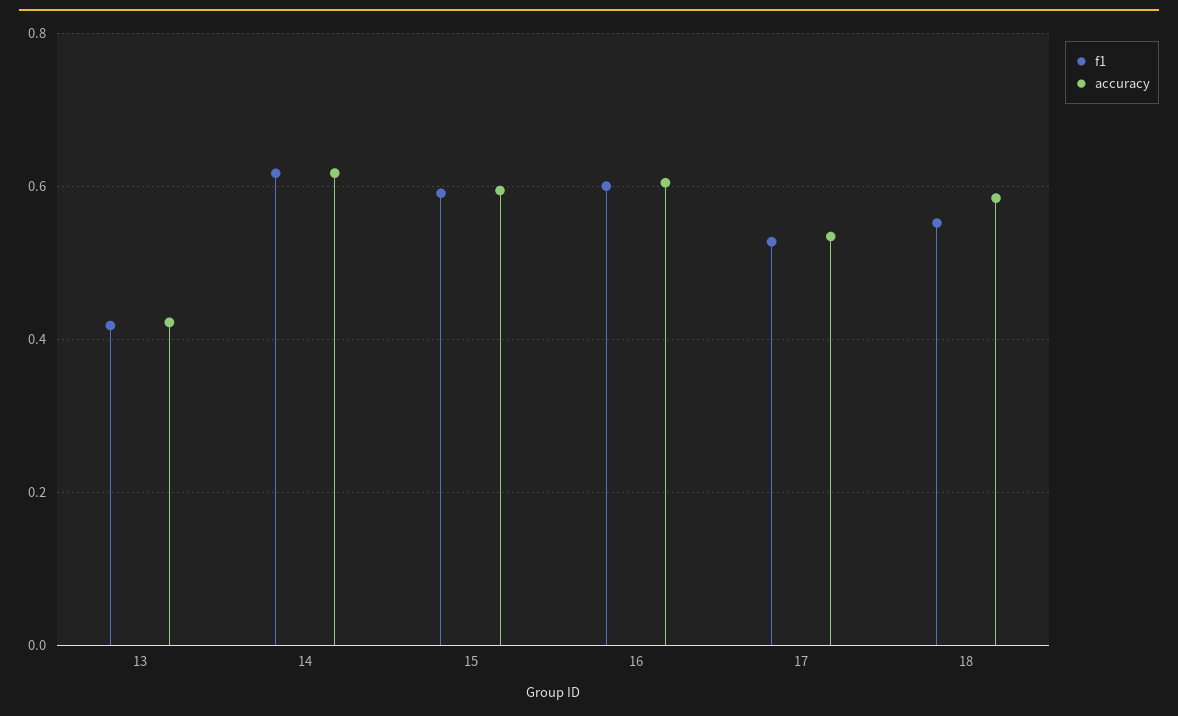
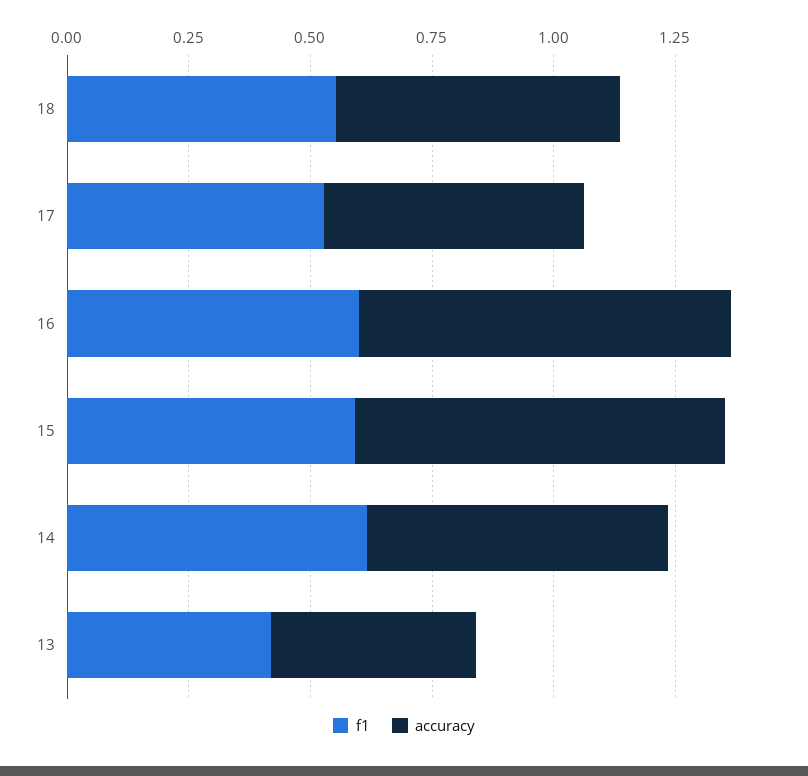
accuracy, 15: 0.6 -> 0.75
accuracy, 16: 0.6 -> 0.75

